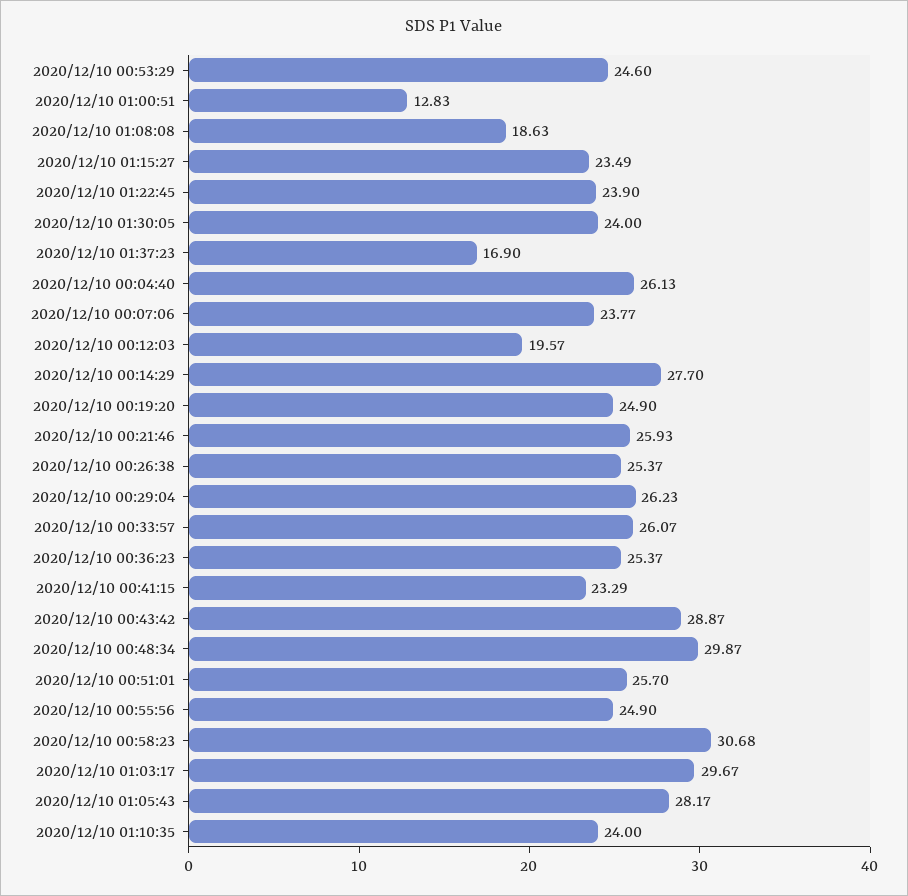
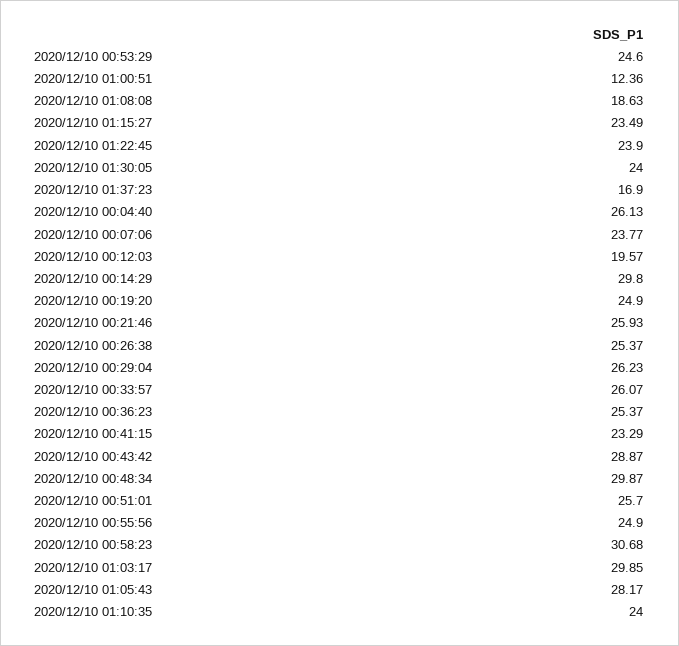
2020/12/10 01:00:51: 12.83 -> 12.36
2020/12/10 00:14:29: 27.7 -> 29.8
2020/12/10 01:03:17: 29.67 -> 29.85

